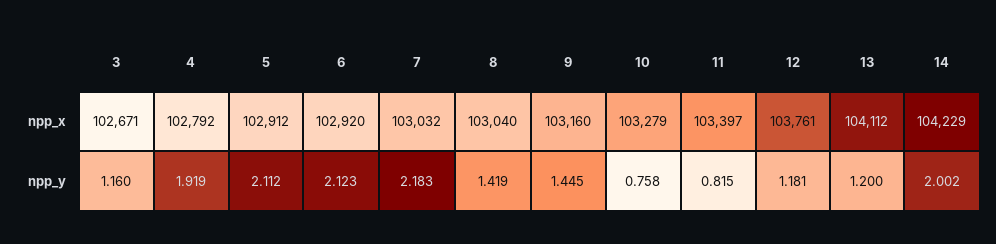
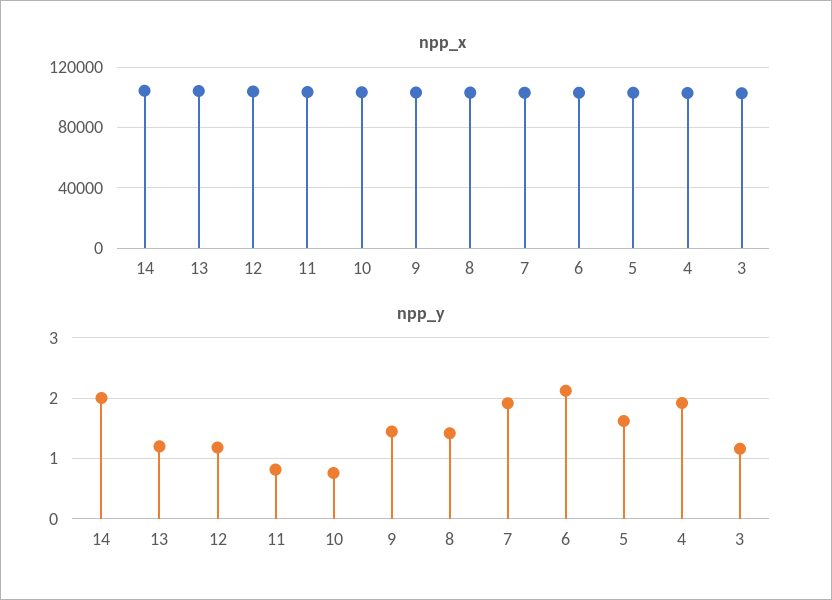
npp_y, 5: 2.112 -> 1.6
npp_y, 7: 2.183 -> 1.9

